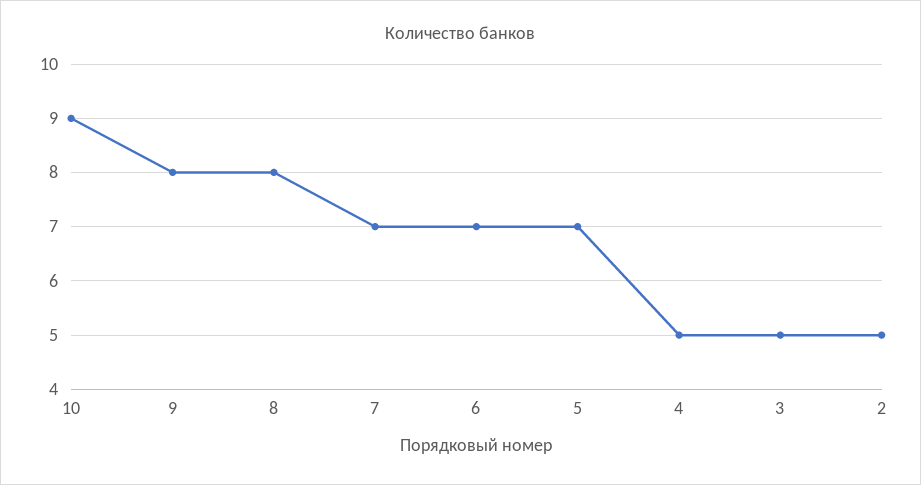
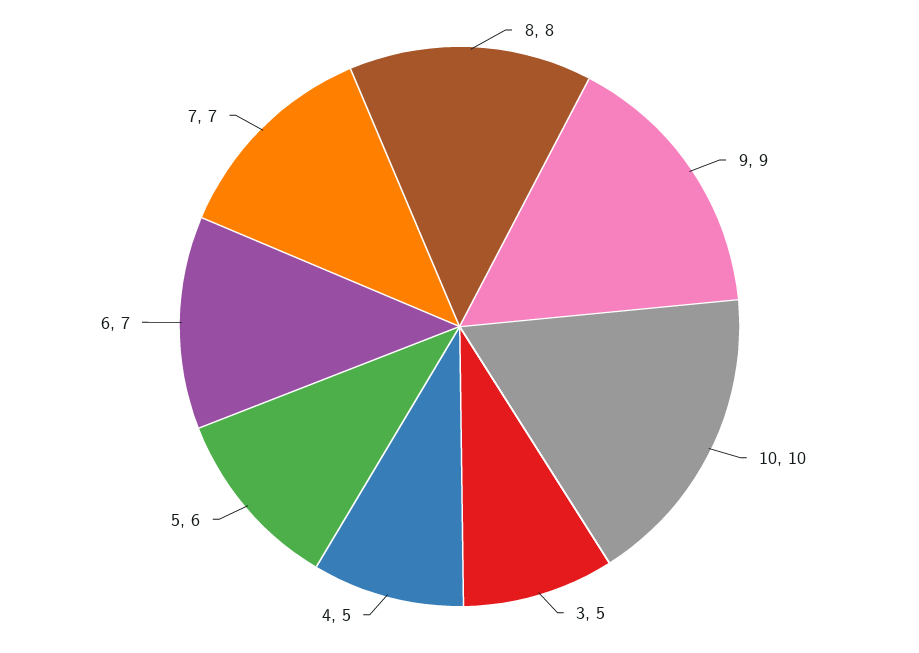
10: 9 -> 10
9: 8 -> 9
5: 7 -> 6
2: 5 -> none

